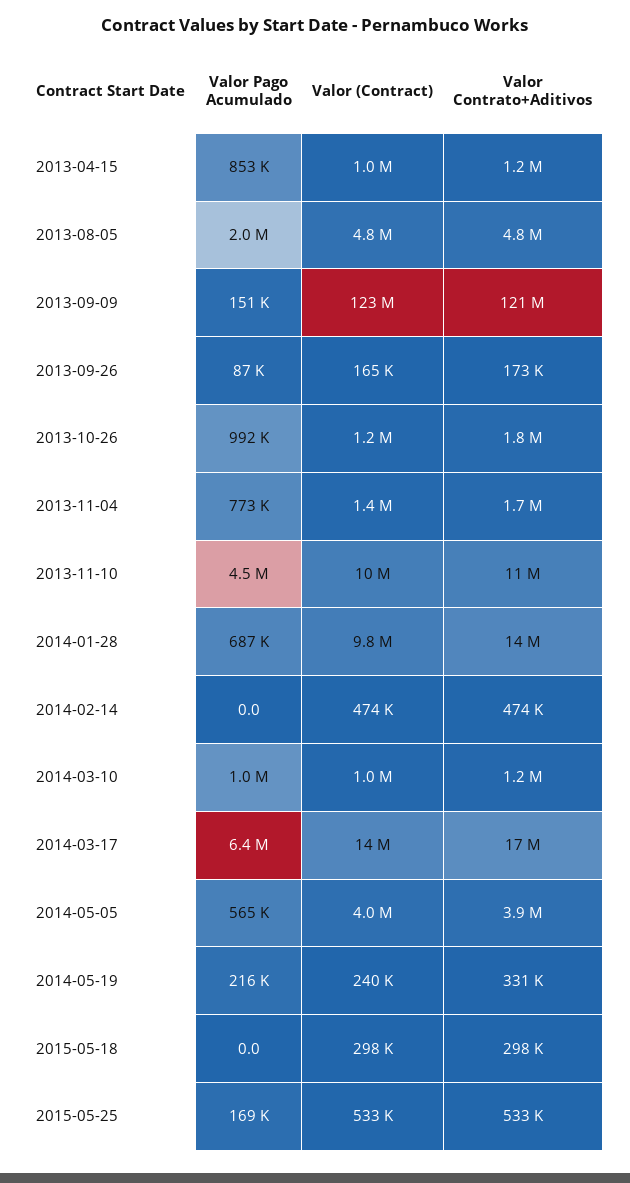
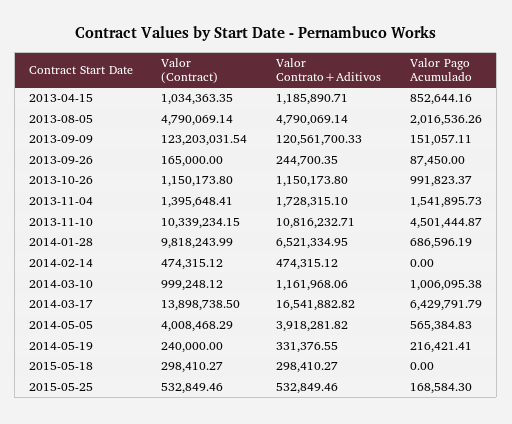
Valor Contrato+Aditivos, 2013-09-26: 173000 -> 244700.35
Valor Contrato+Aditivos, 2013-10-26: 1800000 -> 1150173.8
Valor Pago Acumulado, 2013-11-04: 773000 -> 1541895.73
Valor Contrato+Aditivos, 2014-01-28: 14000000 -> 6521334.95

